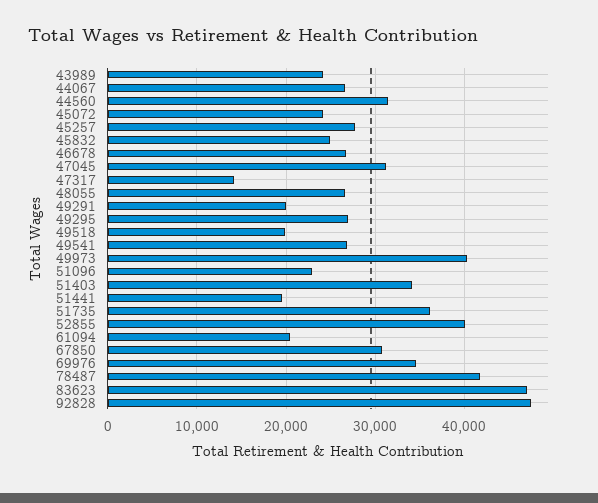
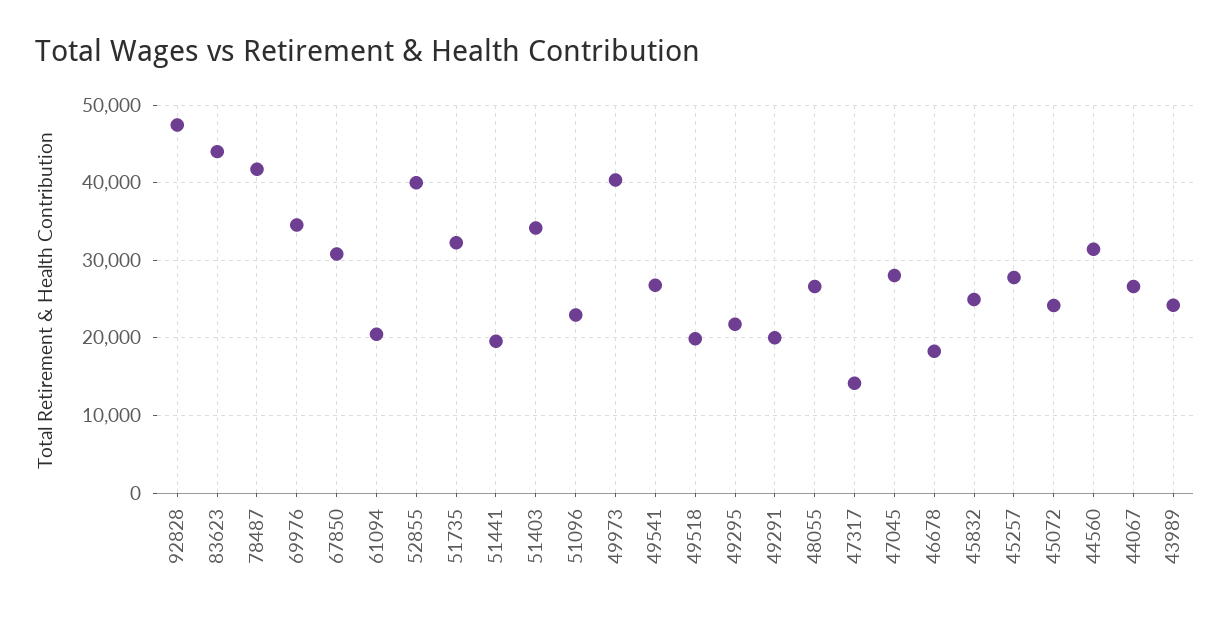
46678: 27000 -> 18000
47045: 31000 -> 28000
49295: 27000 -> 22000
51735: 36000 -> 32000
83623: 47000 -> 44000

